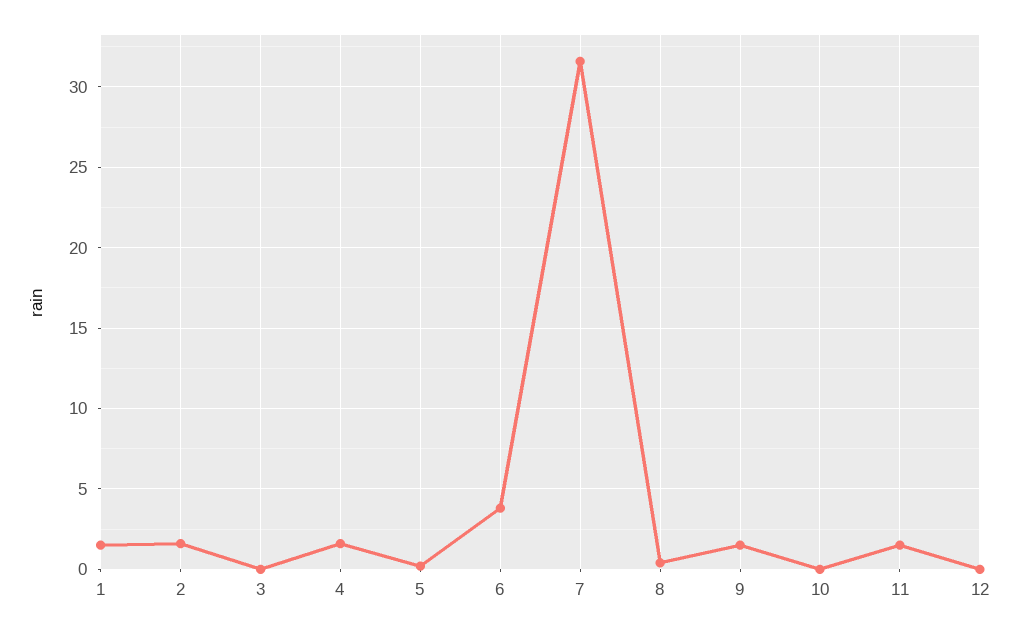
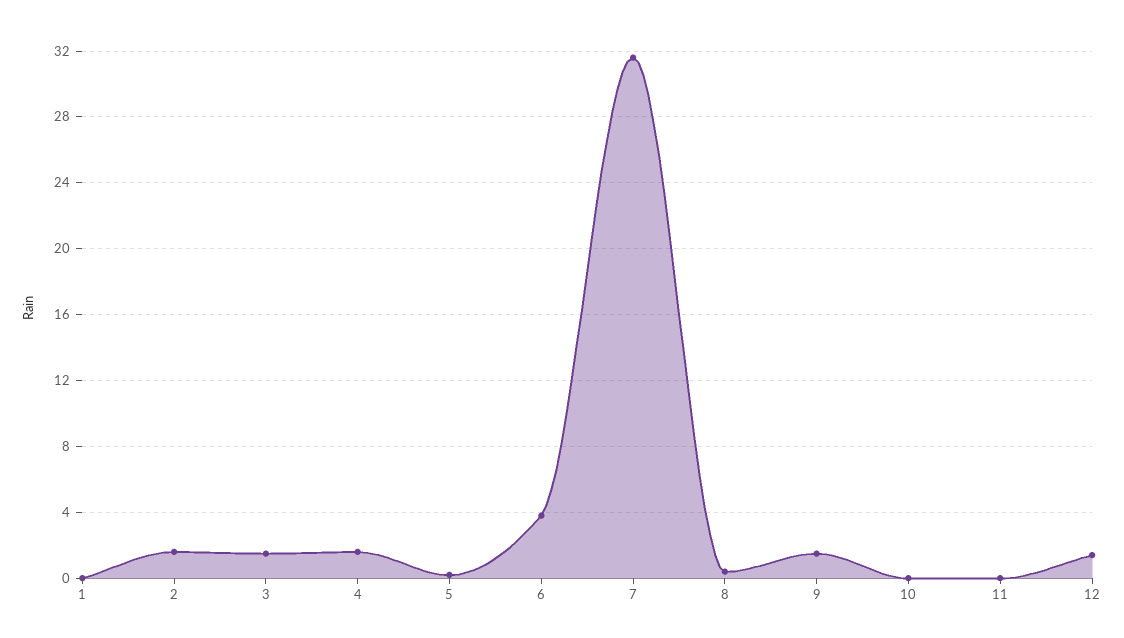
1: 1.5 -> 0
3: 0 -> 1.5
11: 1.5 -> 0
12: 0 -> 1.5

